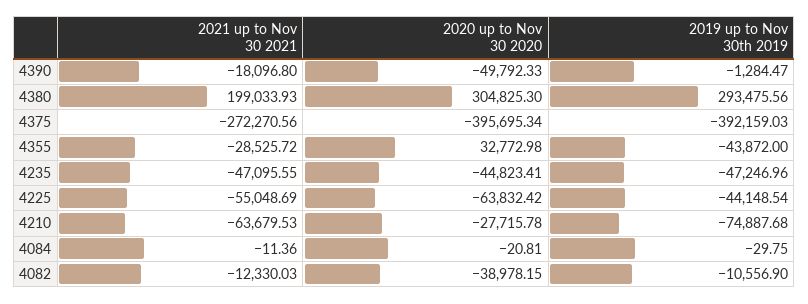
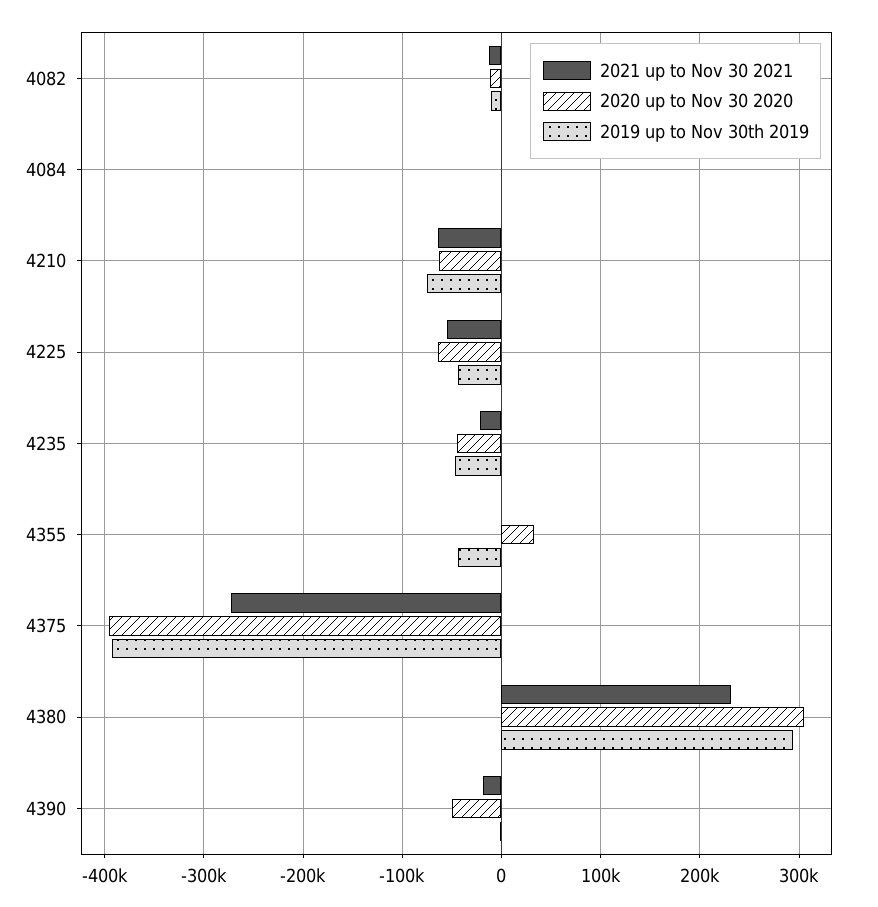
2021 up to Nov 30 2021, 4380: 199033.93 -> 230000
2021 up to Nov 30 2021, 4355: -28525.72 -> 0
2021 up to Nov 30 2021, 4235: -47095.55 -> -20000
2020 up to Nov 30 2020, 4210: -27715.78 -> -60000
2020 up to Nov 30 2020, 4082: -38978.15 -> -10000

